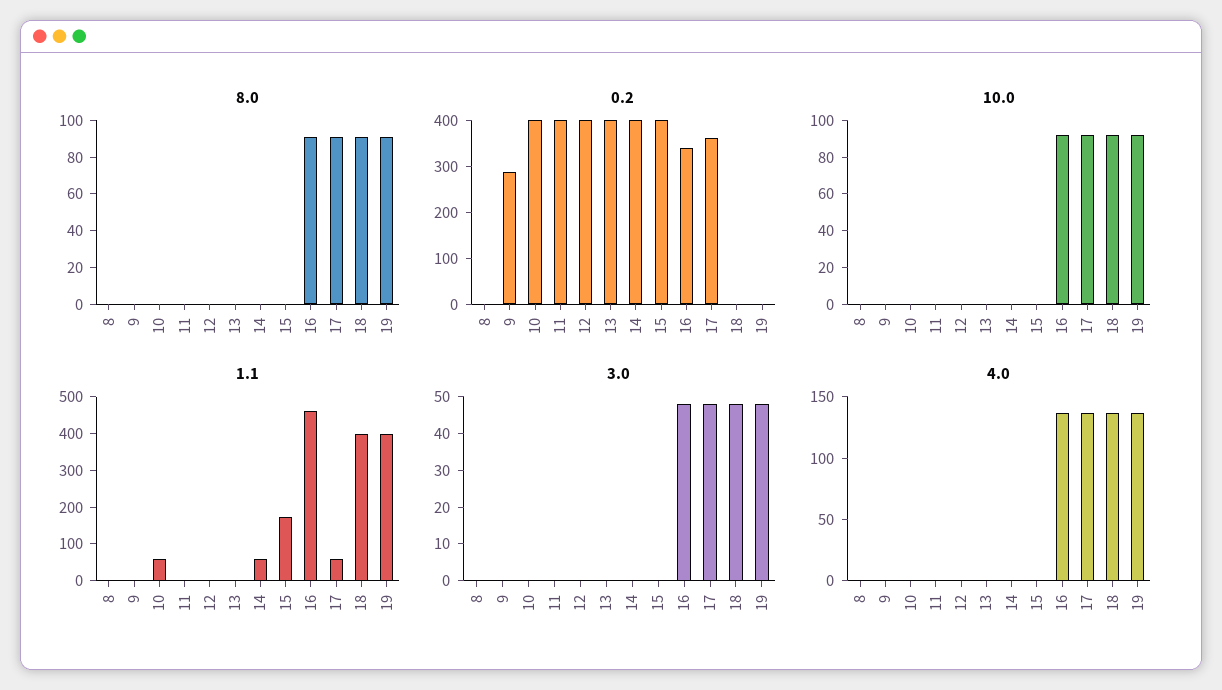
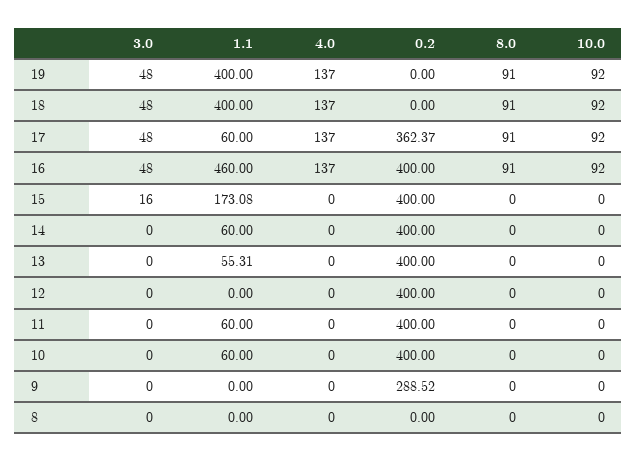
0.2, 16: 340 -> 400
1.1, 11: 0 -> 60
1.1, 13: 0 -> 55.31
3.0, 15: 0 -> 16

